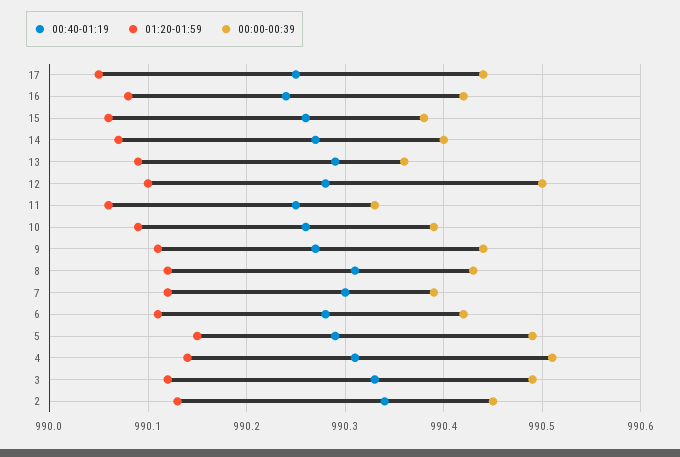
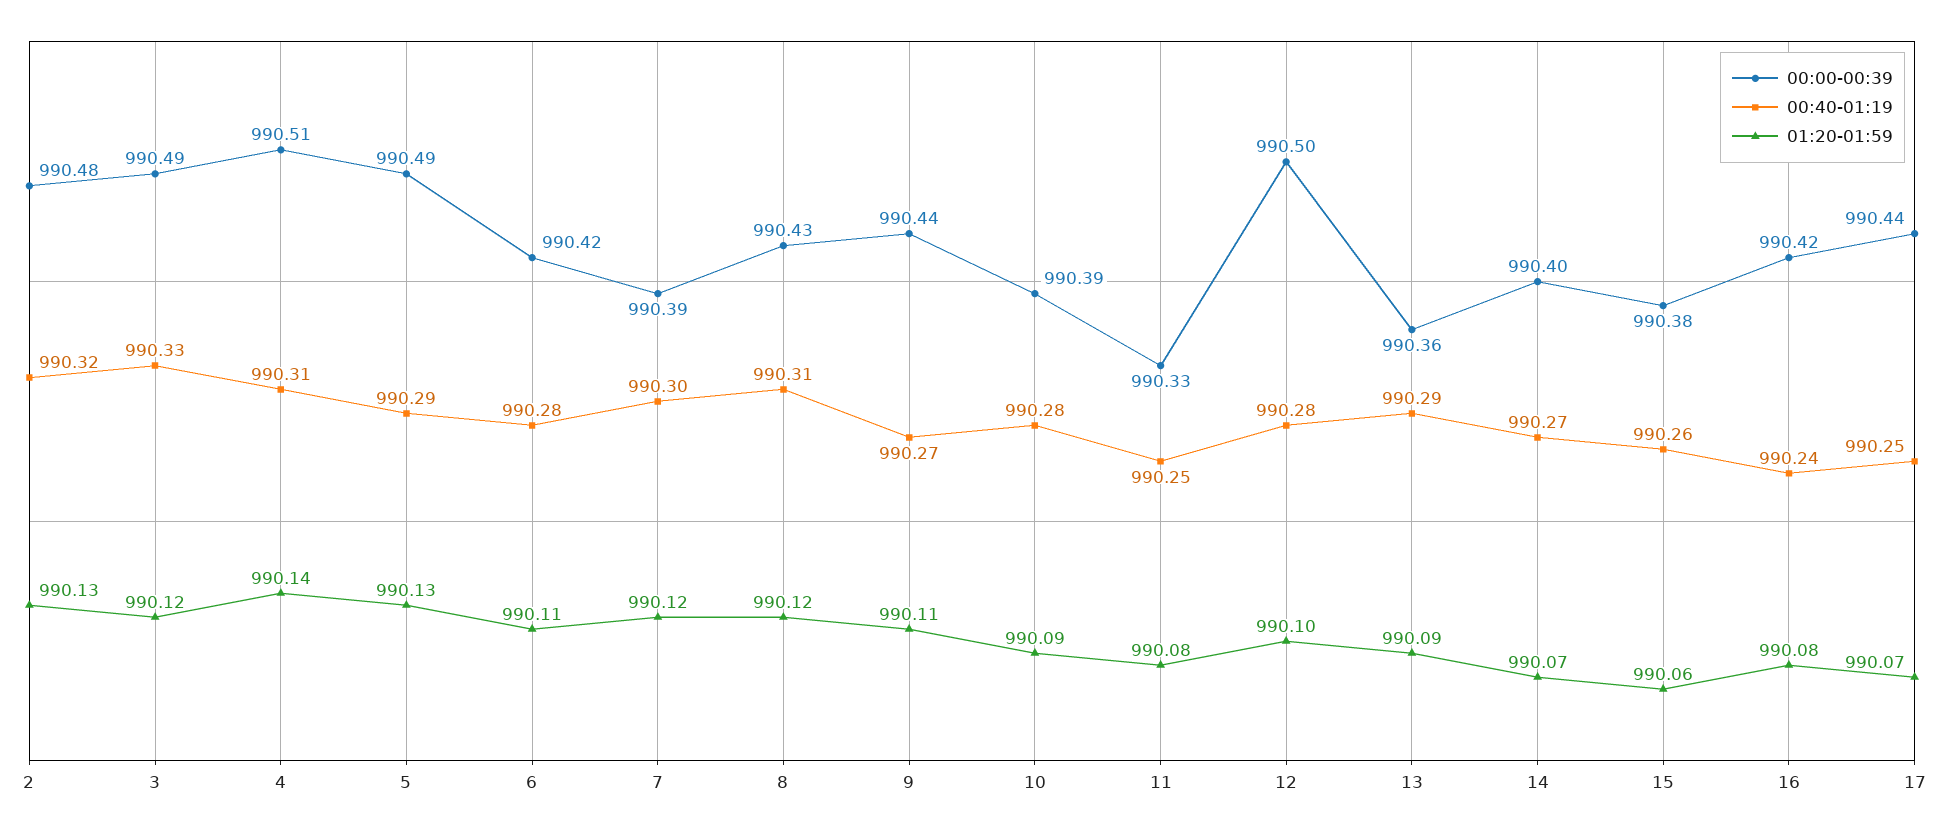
01:20-01:59, 17: 990.05 -> 990.07
01:20-01:59, 11: 990.06 -> 990.08
00:40-01:19, 10: 990.26 -> 990.28
01:20-01:59, 5: 990.15 -> 990.13
00:40-01:19, 2: 990.34 -> 990.32
00:00-00:39, 2: 990.45 -> 990.48

